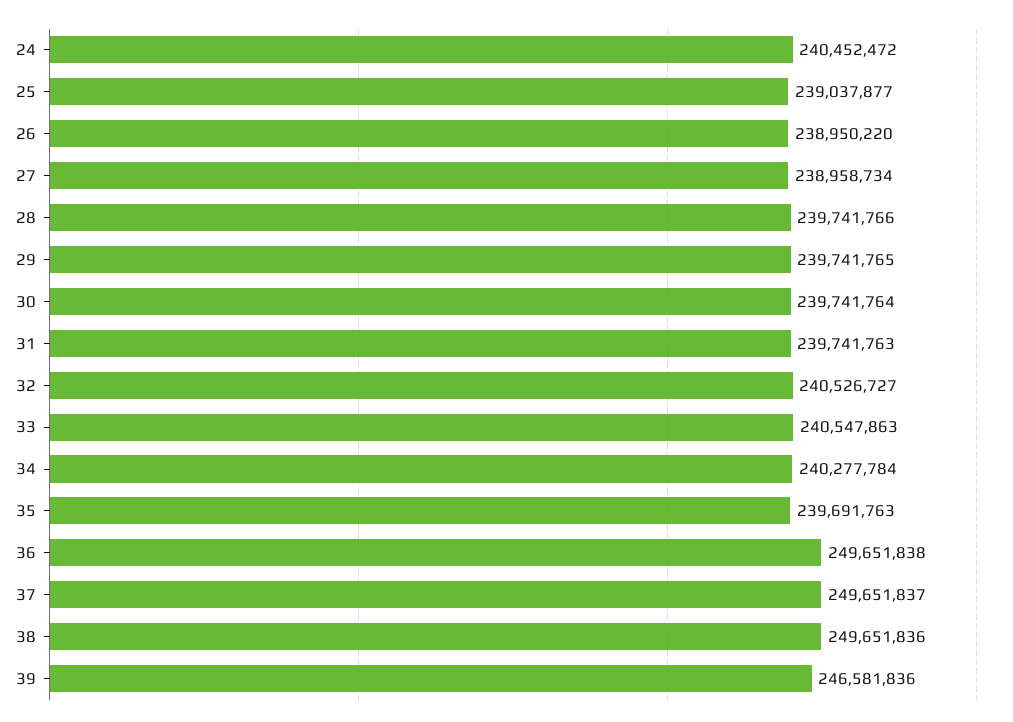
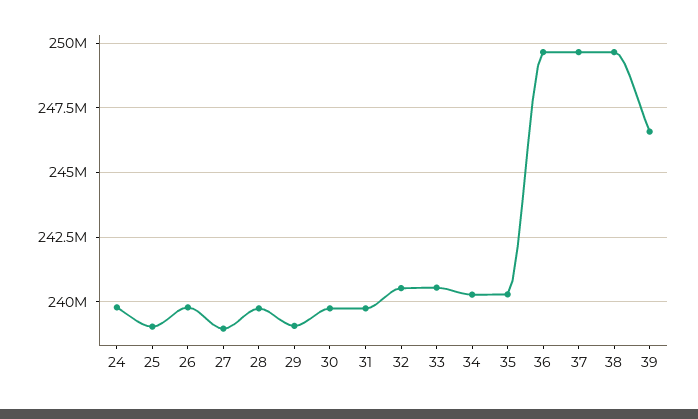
24: 240452472 -> 239750000
26: 238950220 -> 239750000
29: 239741765 -> 239000000
35: 239691763 -> 240250000

